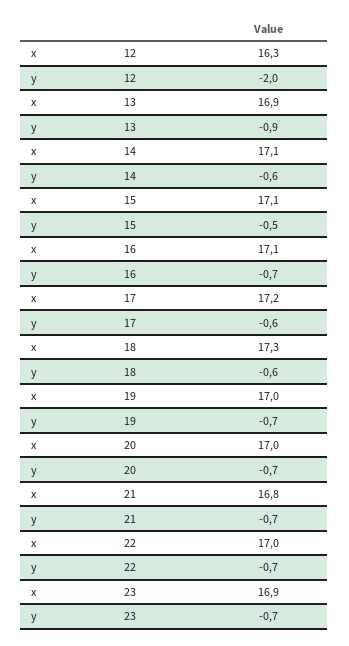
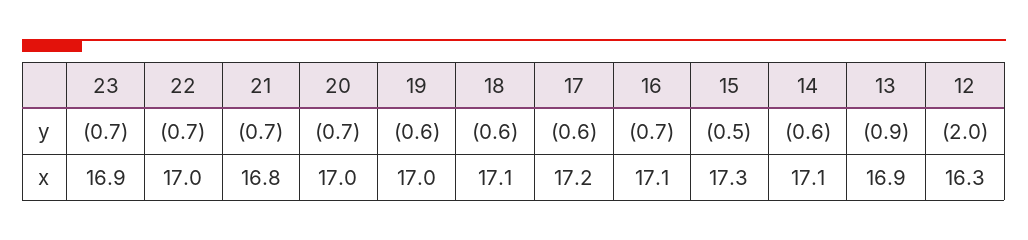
x, 15: 17.1 -> 17.3
x, 18: 17.3 -> 17.1
y, 19: -0.7 -> -0.6

